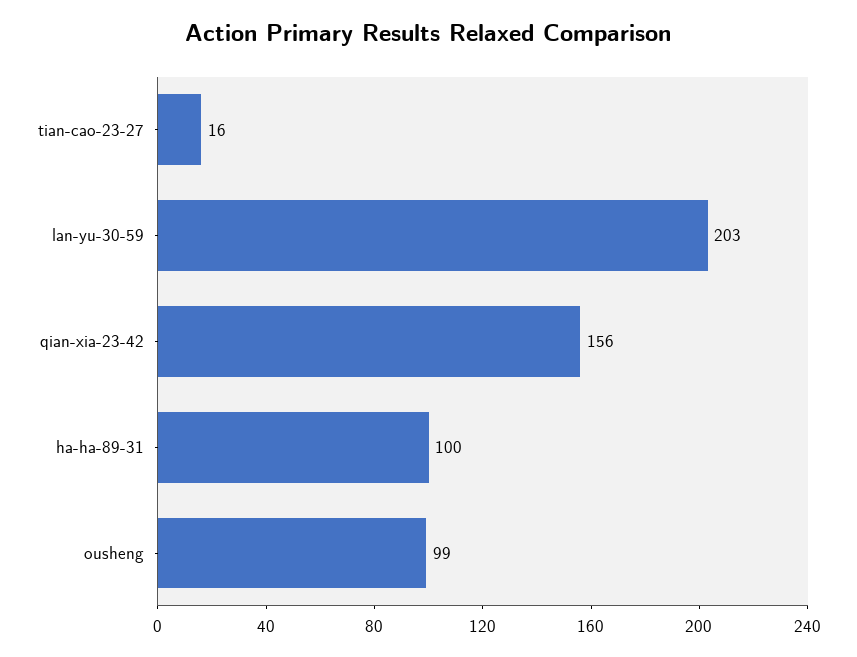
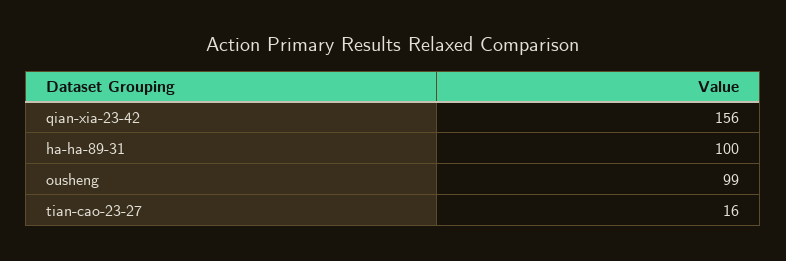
lan-yu-30-59: 203 -> none

